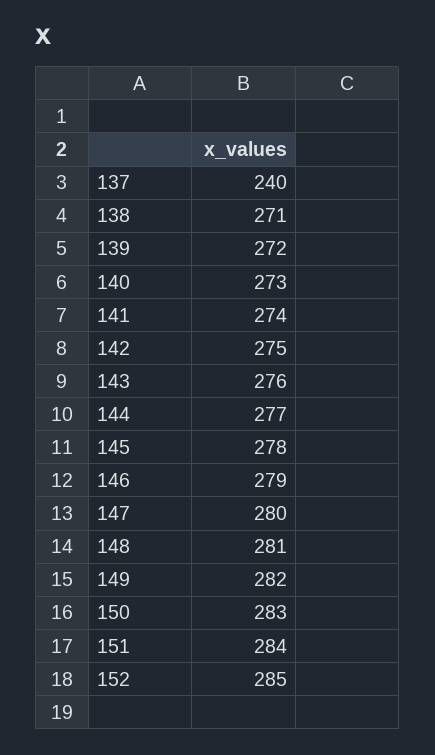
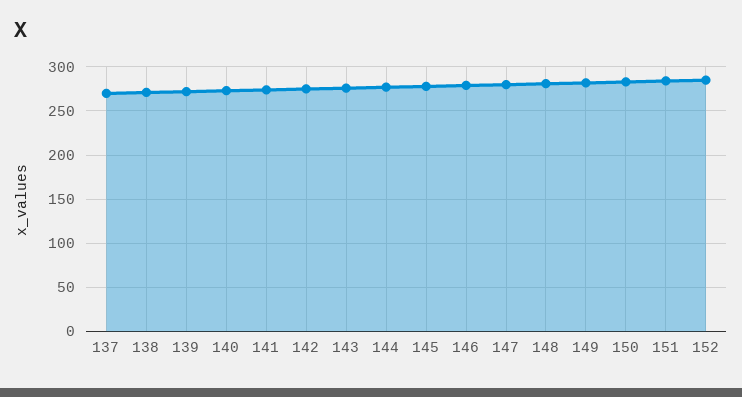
137: 240 -> 270

